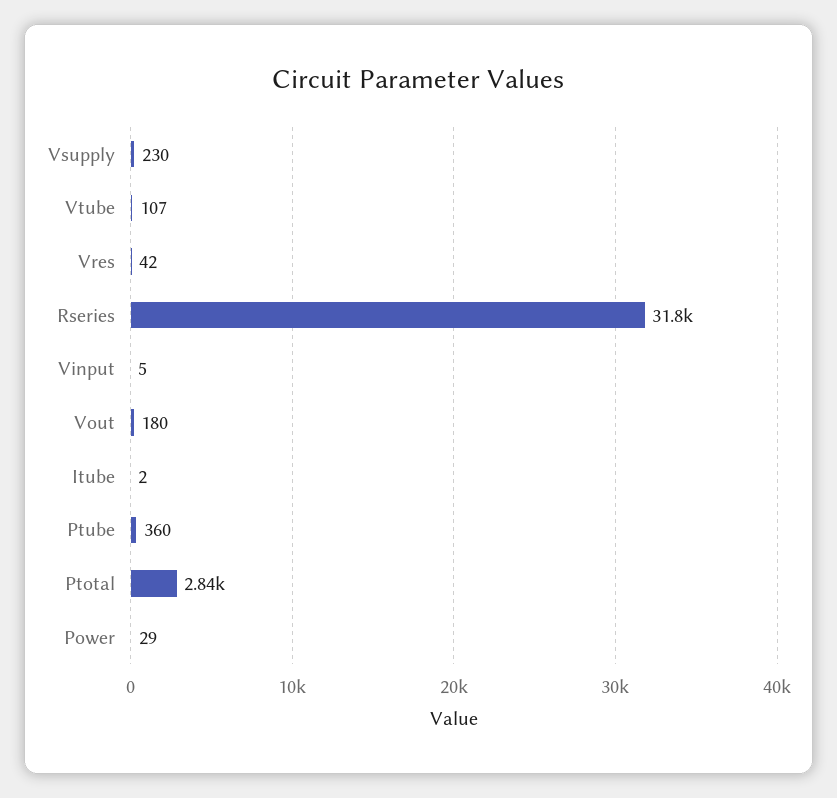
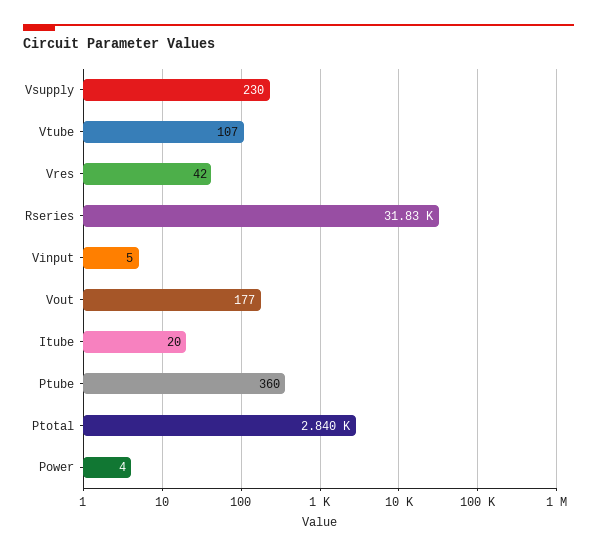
Vout: 180 -> 177
Itube: 2 -> 20
Power: 29 -> 4

